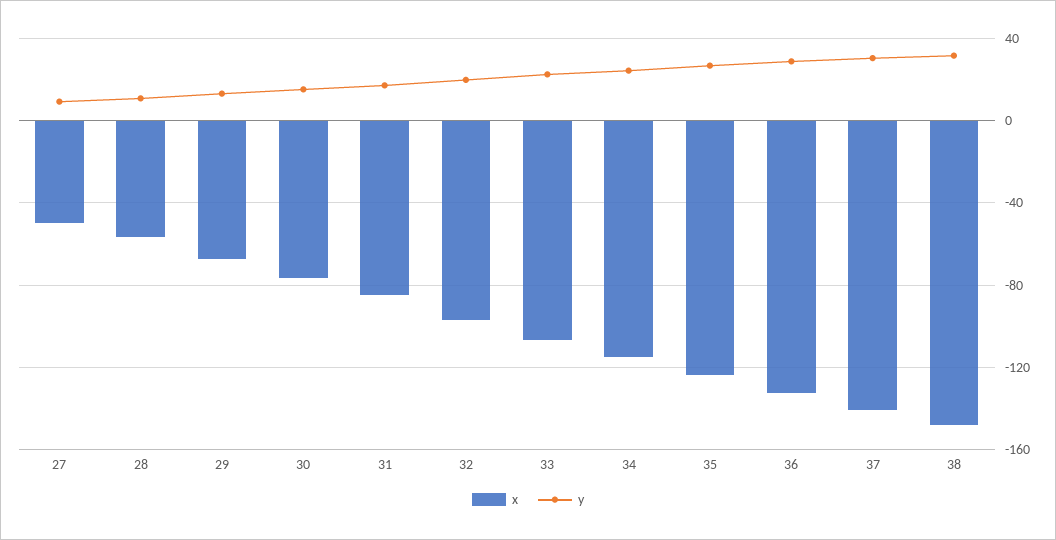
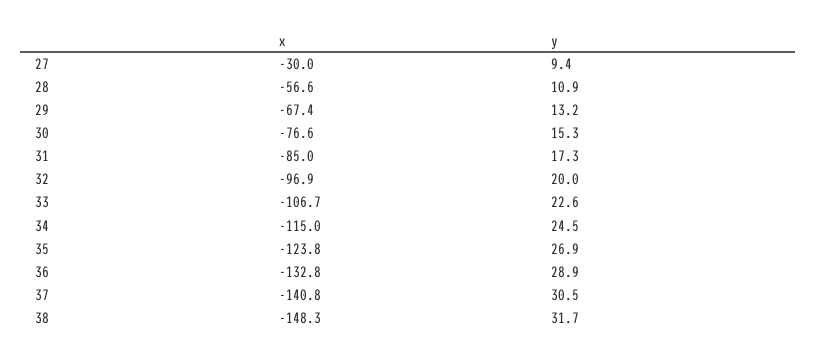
x, 27: -50 -> -30

